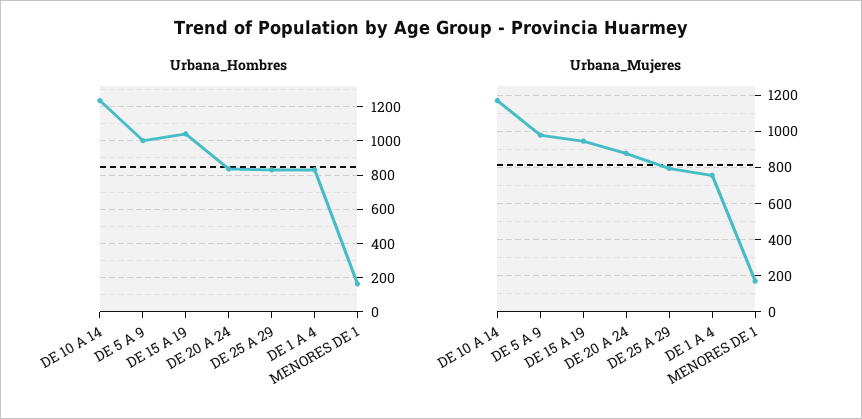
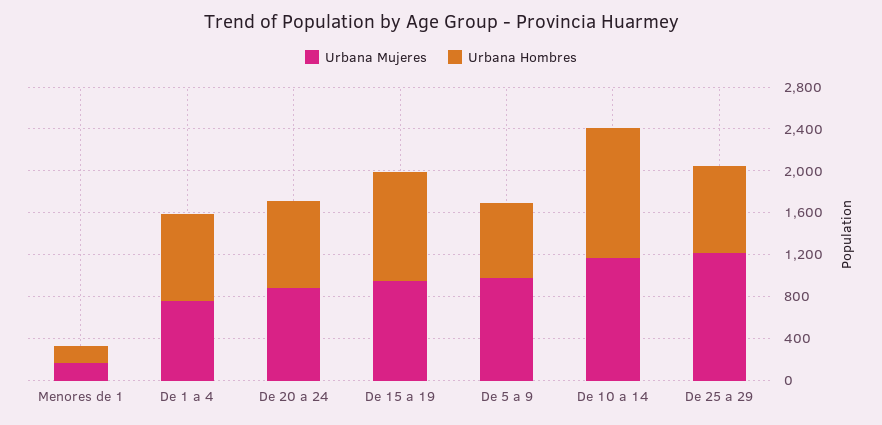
Urbana_Hombres, DE 5 A 9: 1000 -> 700
Urbana_Mujeres, DE 25 A 29: 800 -> 1200

